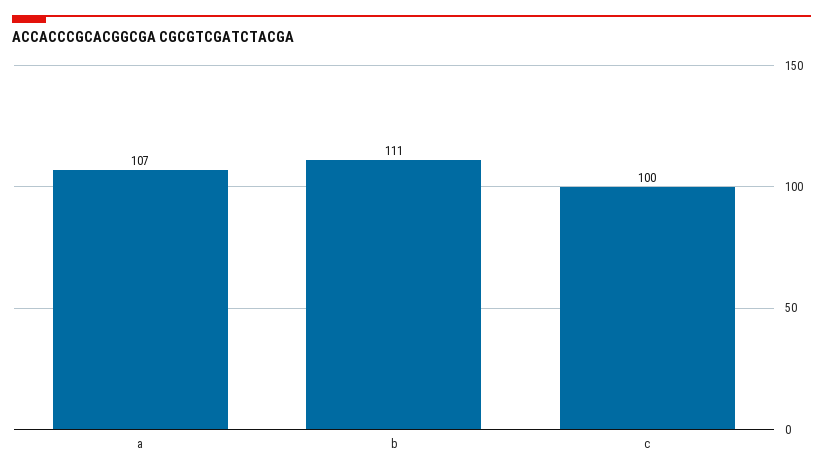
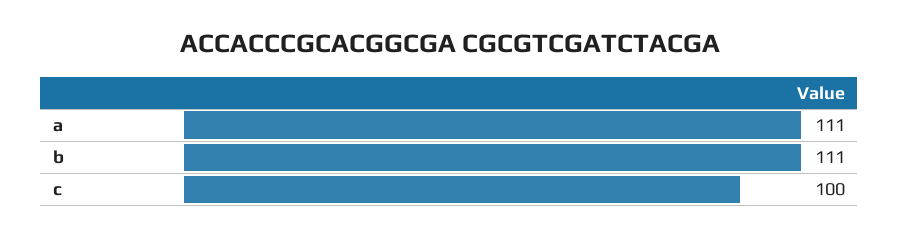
a: 107 -> 111

